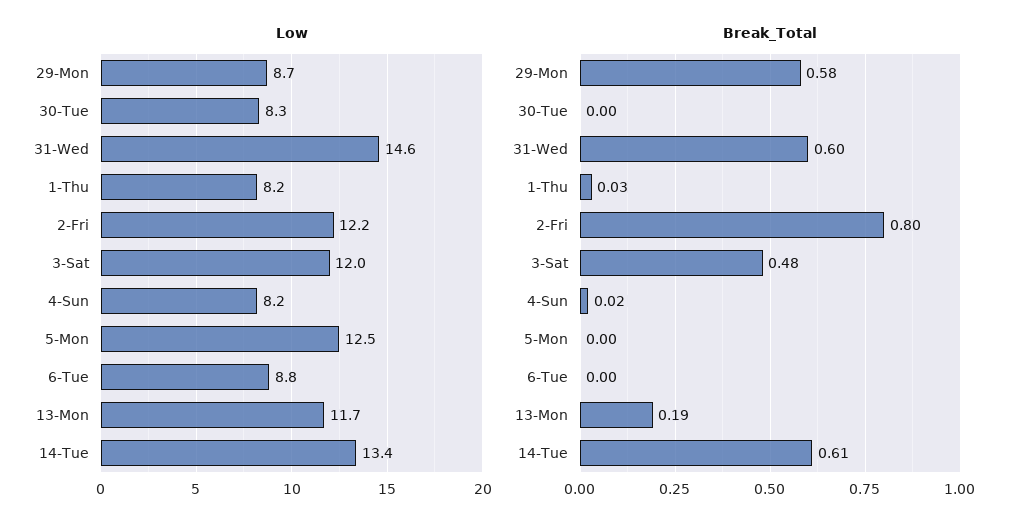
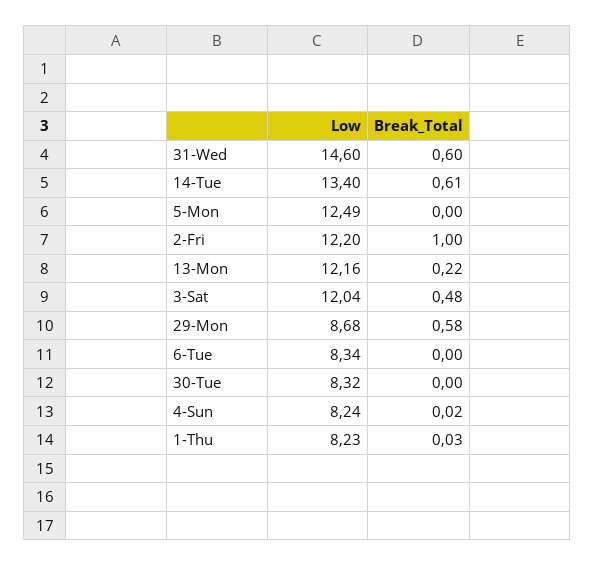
Low, 6-Tue: 8.8 -> 8.34
Low, 13-Mon: 11.7 -> 12.16
Break_Total, 2-Fri: 0.8 -> 1
Break_Total, 13-Mon: 0.19 -> 0.22

